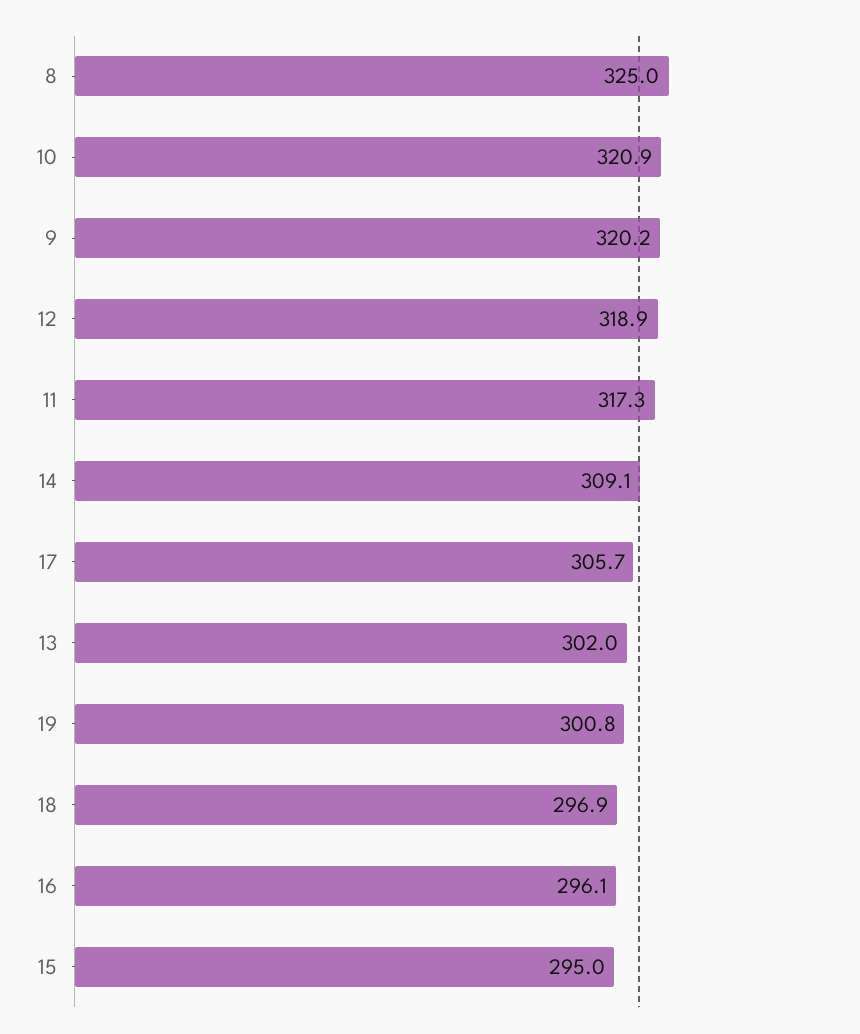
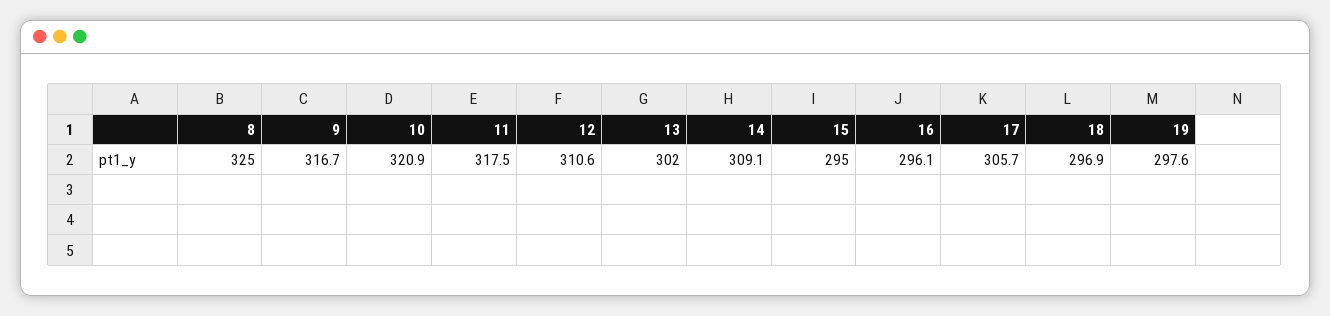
9: 320.2 -> 316.7
12: 318.9 -> 310.6
11: 317.3 -> 317.5
19: 300.8 -> 297.6

